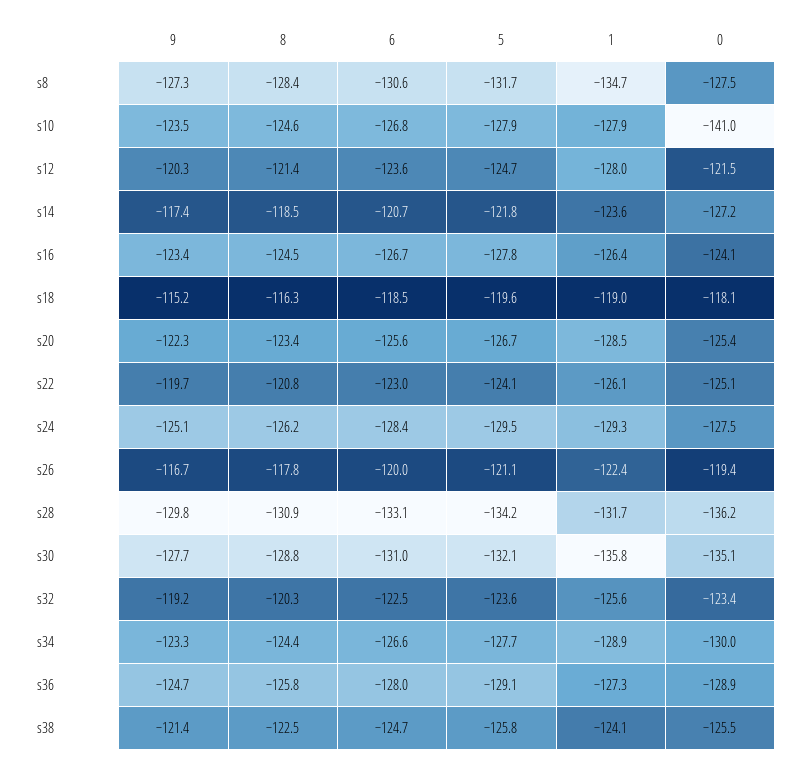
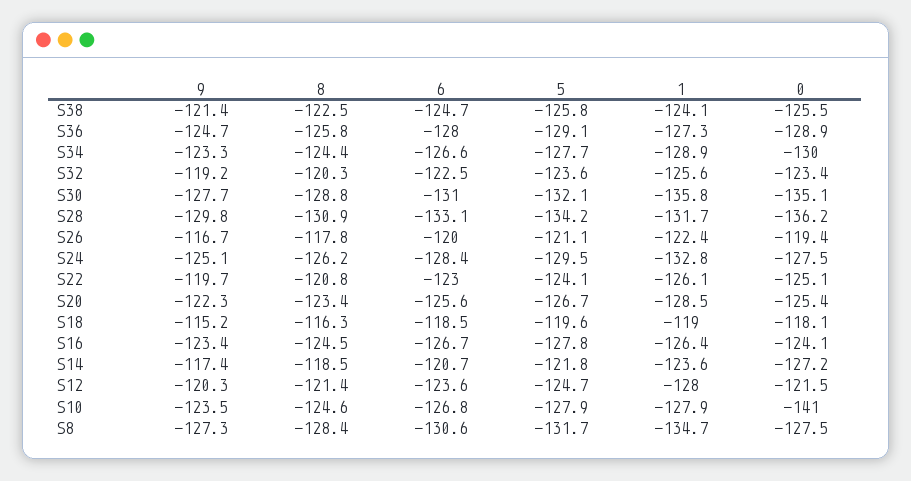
1, s24: -129.3 -> -132.8

